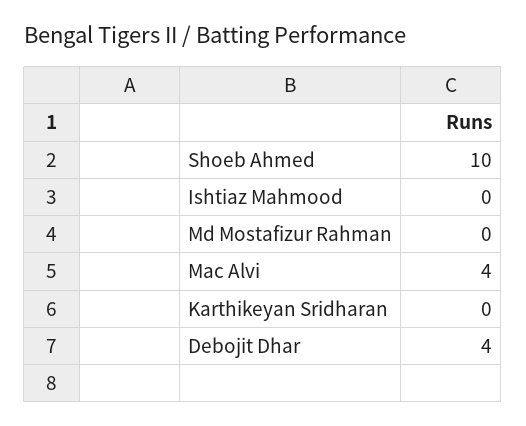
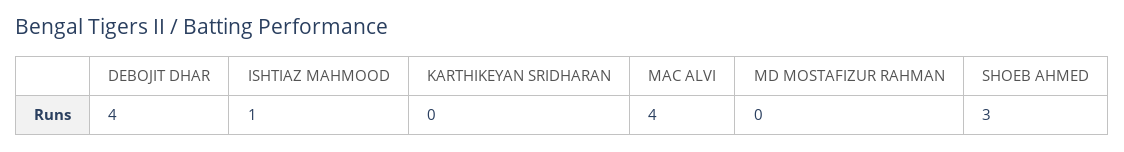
Shoeb Ahmed: 10 -> 3
Ishtiaz Mahmood: 0 -> 1

